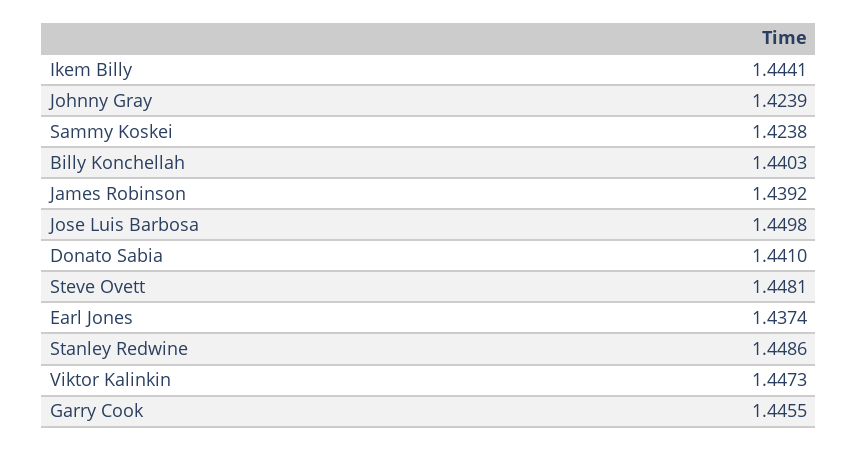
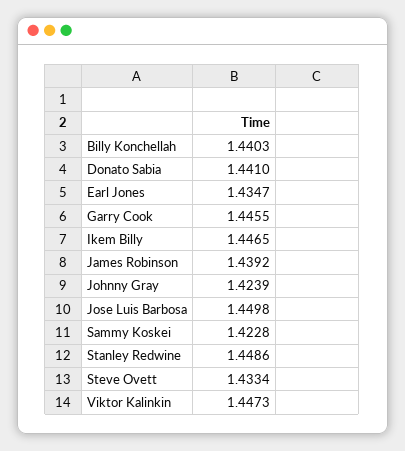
Ikem Billy: 1.4441 -> 1.4465
Sammy Koskei: 1.4238 -> 1.4228
Steve Ovett: 1.4481 -> 1.4334
Earl Jones: 1.4374 -> 1.4347

